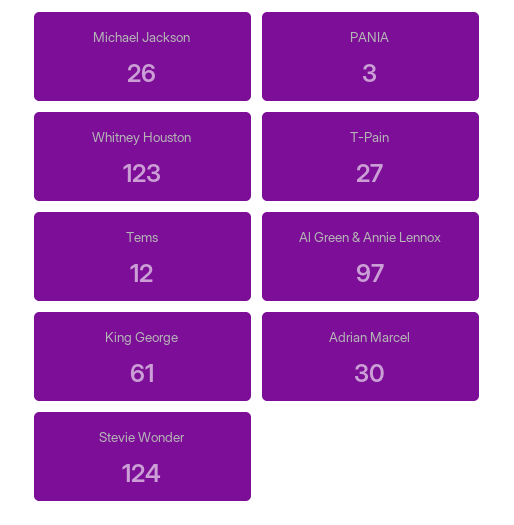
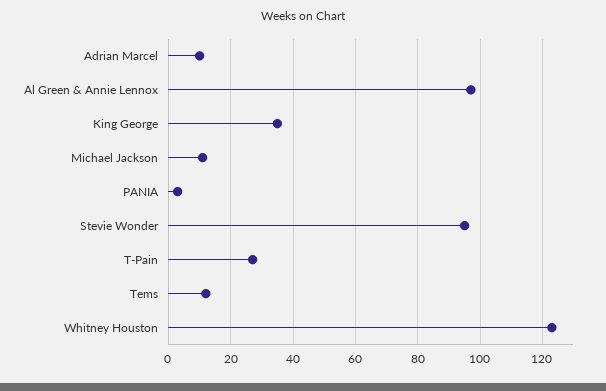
Michael Jackson: 26 -> 10
King George: 61 -> 35
Adrian Marcel: 30 -> 10
Stevie Wonder: 124 -> 95

